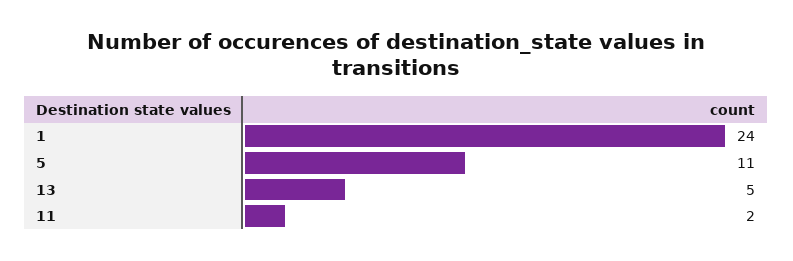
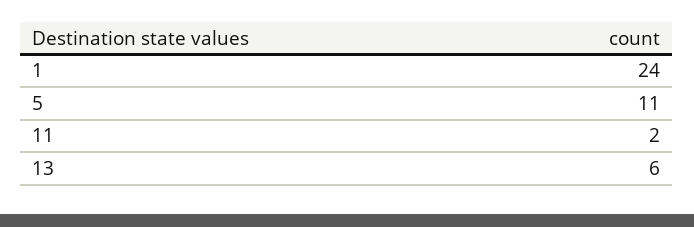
13: 5 -> 6

